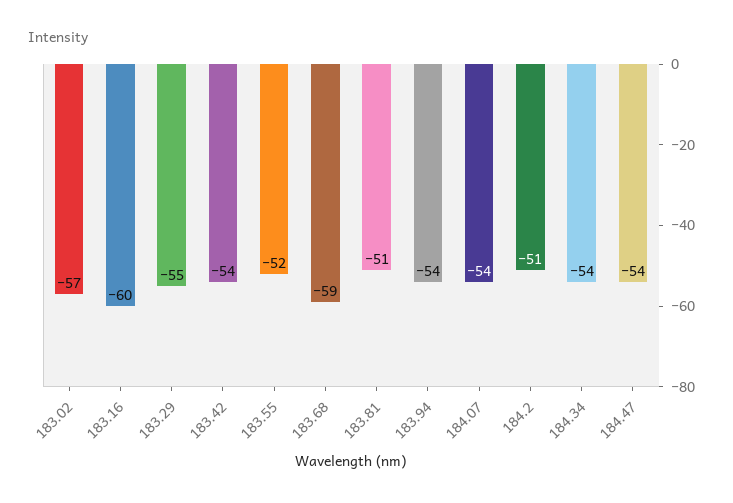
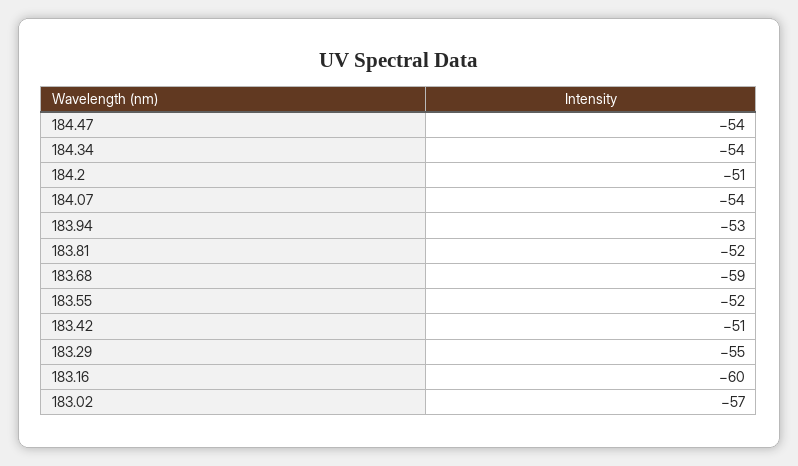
183.42: -54 -> -51
183.81: -51 -> -52
183.94: -54 -> -53

